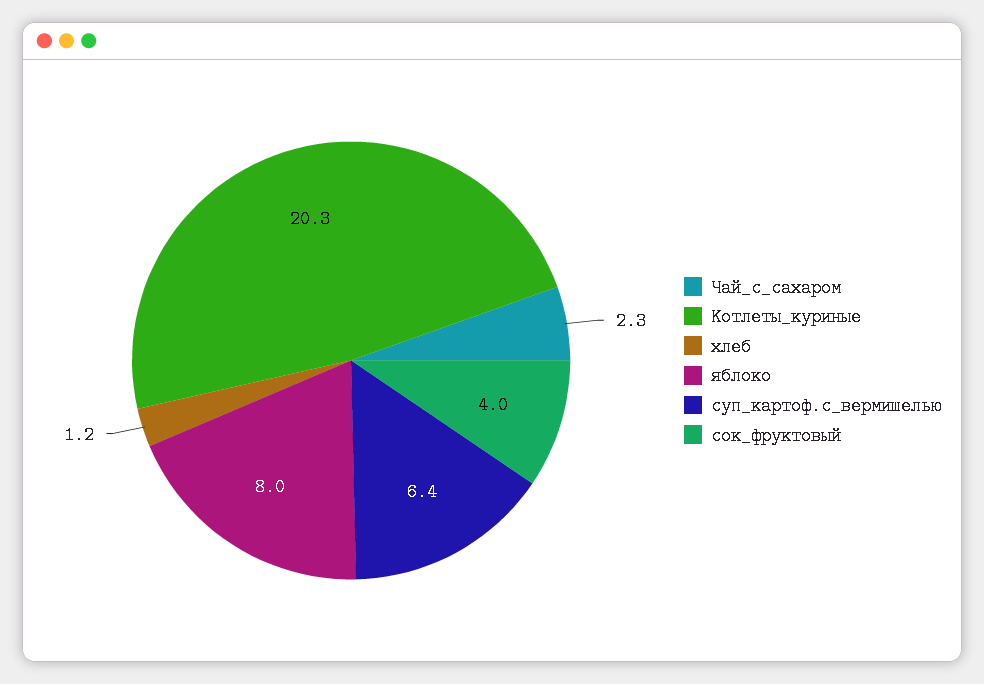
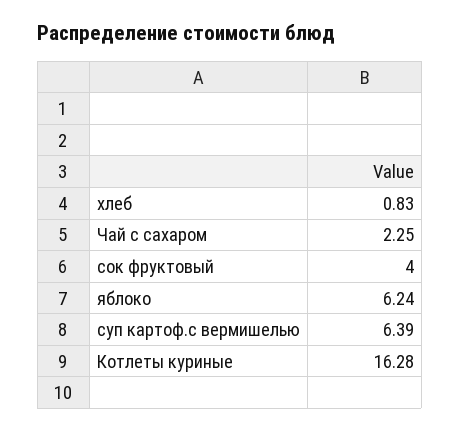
Котлеты_куриные: 20.3 -> 16.28
хлеб: 1.2 -> 0.83
яблоко: 8 -> 6.24

